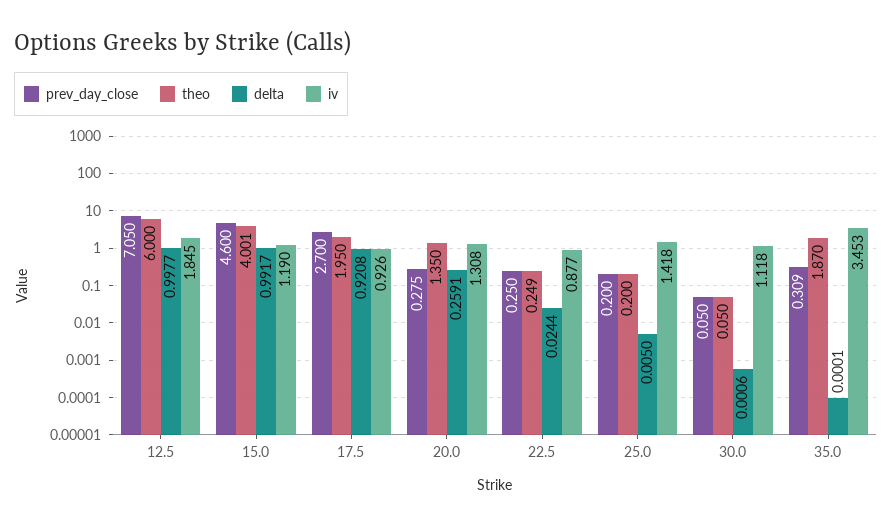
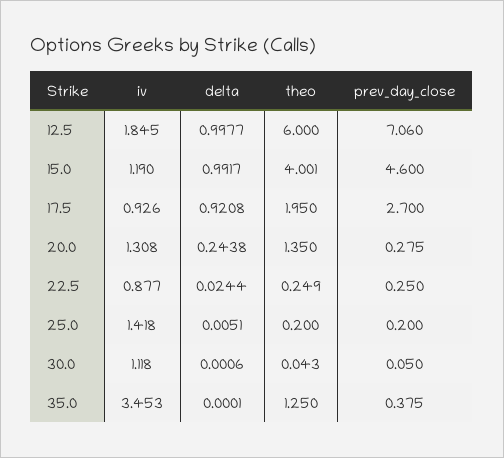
prev_day_close, 12.5: 7.05 -> 7.06
delta, 20.0: 0.2591 -> 0.2438
delta, 25.0: 0.005 -> 0.0051
theo, 30.0: 0.05 -> 0.043
prev_day_close, 35.0: 0.309 -> 0.375
theo, 35.0: 1.87 -> 1.25

